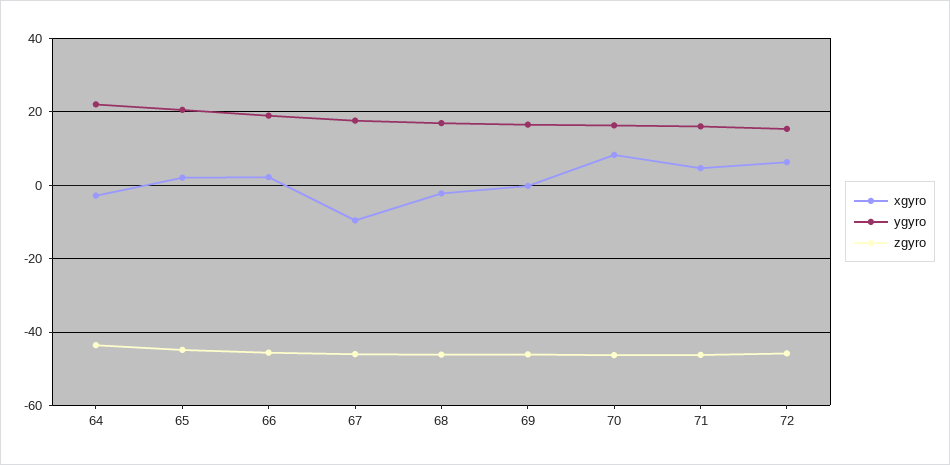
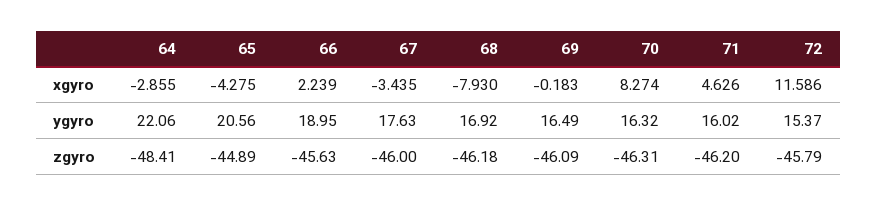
zgyro, 64: -44 -> -48.41
xgyro, 65: 2 -> -4.275
xgyro, 67: -10 -> -3.435
xgyro, 68: -2 -> -7.93
xgyro, 72: 6 -> 11.586

